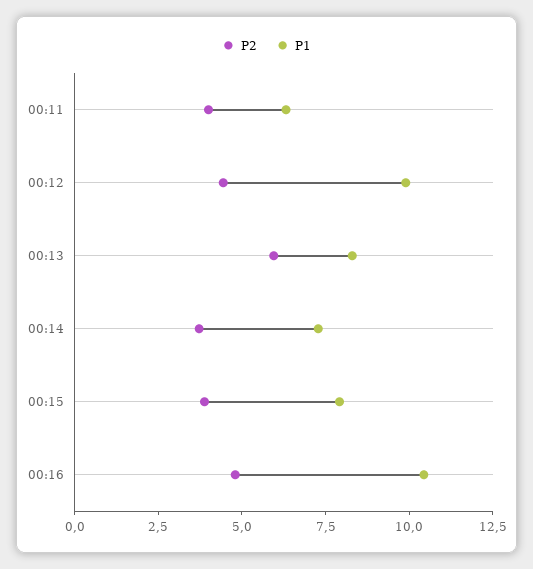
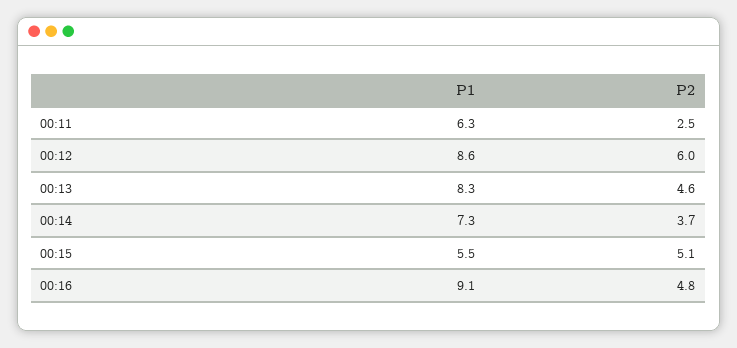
P2, 00:11: 4 -> 2.5
P2, 00:12: 4.5 -> 6
P1, 00:12: 10 -> 8.6
P2, 00:13: 6 -> 4.6
P2, 00:15: 4 -> 5.1
P1, 00:15: 8 -> 5.5
P1, 00:16: 10.5 -> 9.1

